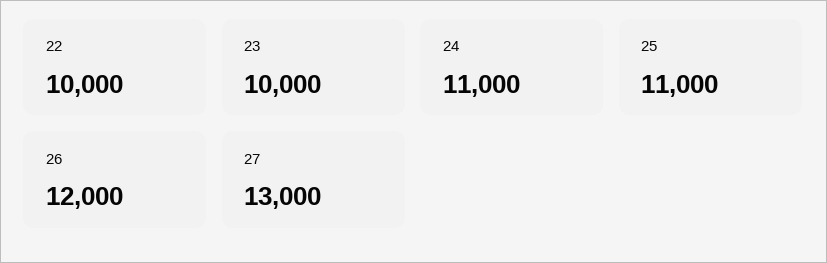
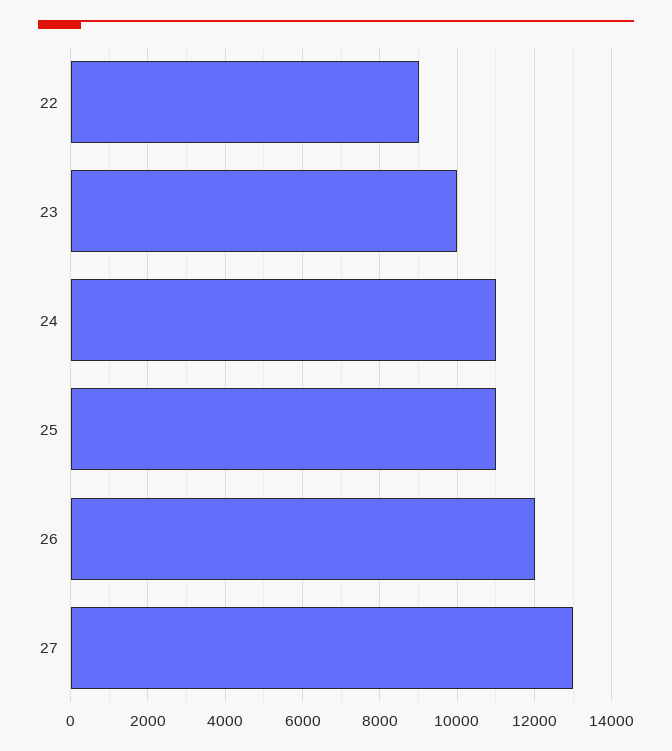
22: 10000 -> 9000

